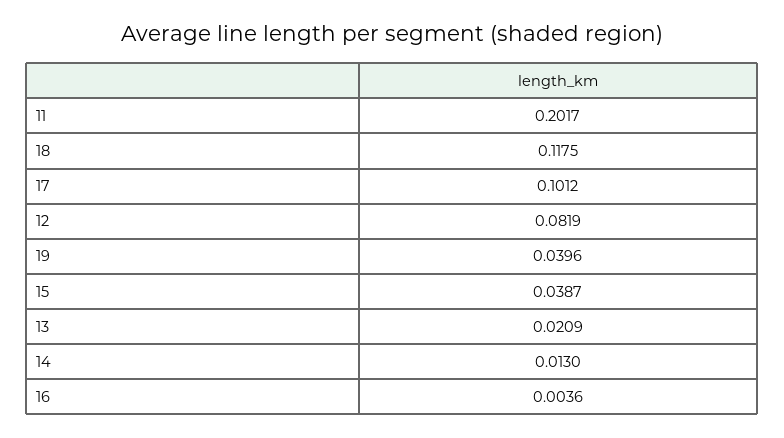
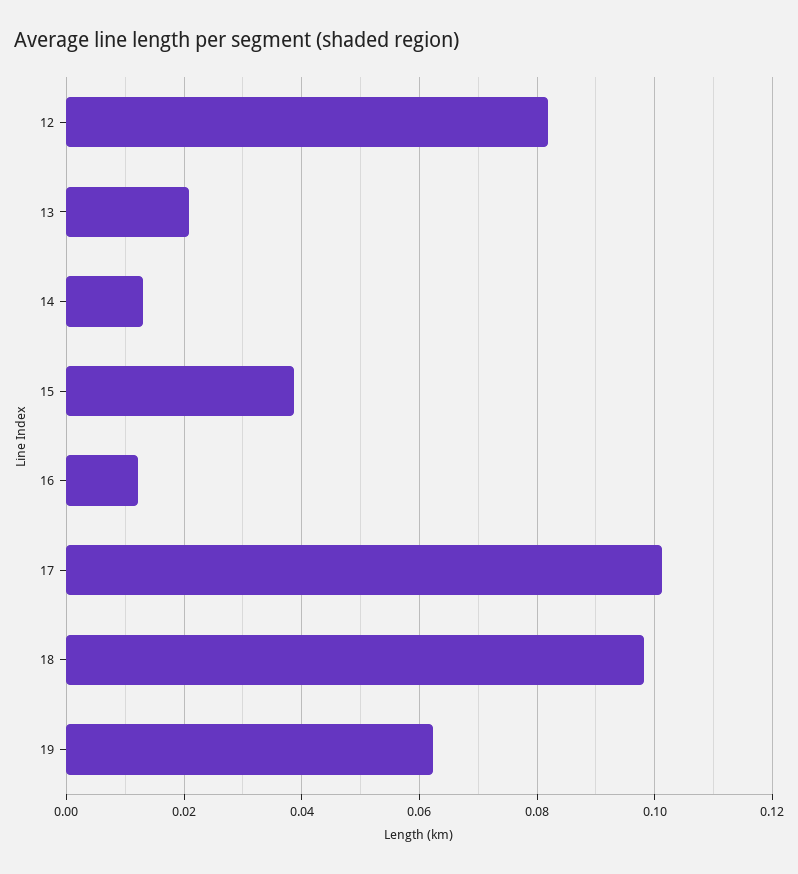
11: 0.2017 -> none
18: 0.1175 -> 0.098
19: 0.0396 -> 0.062
16: 0.0036 -> 0.012

